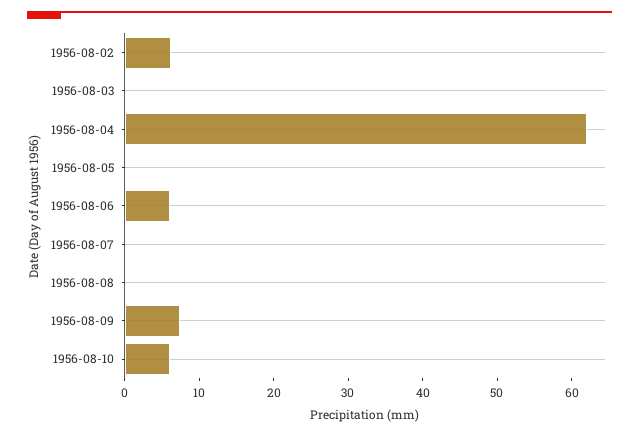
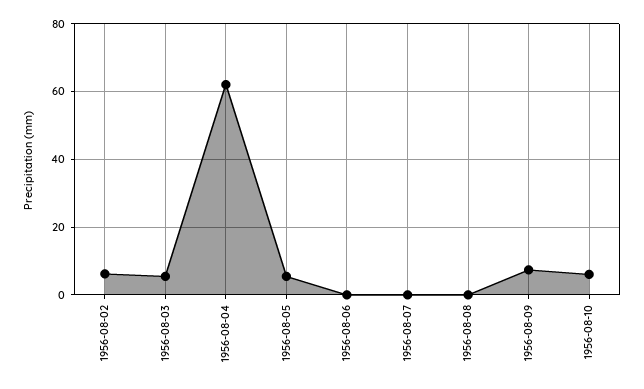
1956-08-03: 0 -> 6
1956-08-05: 0 -> 6
1956-08-06: 6 -> 0

